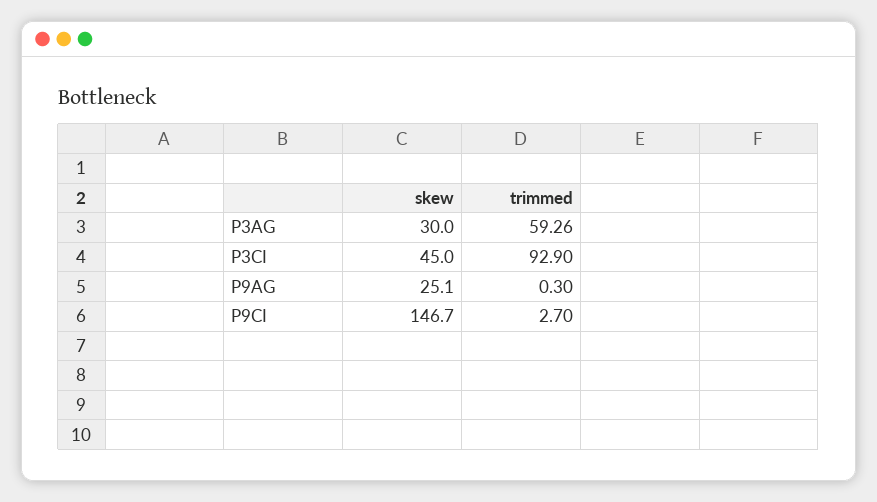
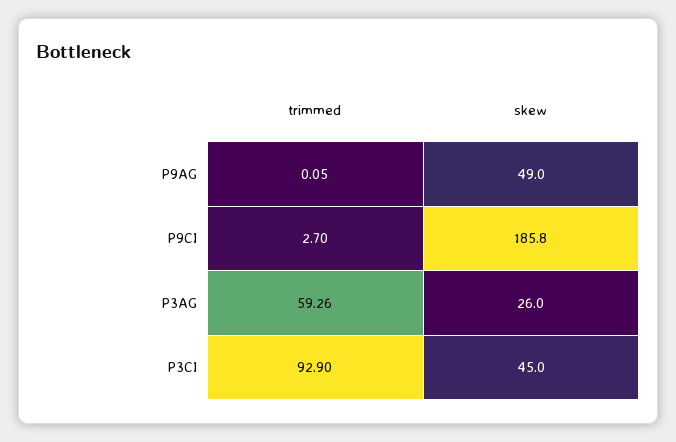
skew, P3AG: 30 -> 26
skew, P9AG: 25.1 -> 49
trimmed, P9AG: 0.3 -> 0.05
skew, P9CI: 146.7 -> 185.8

